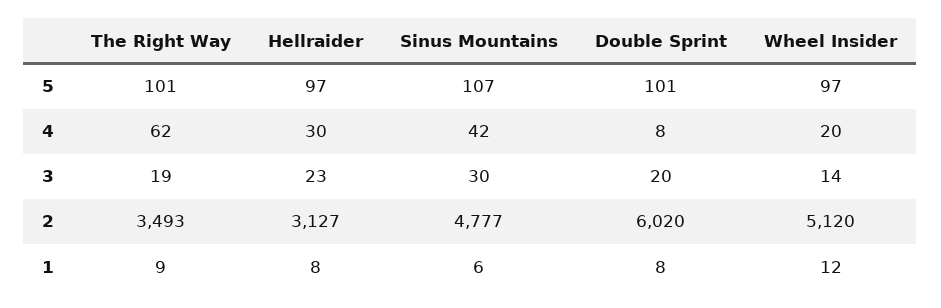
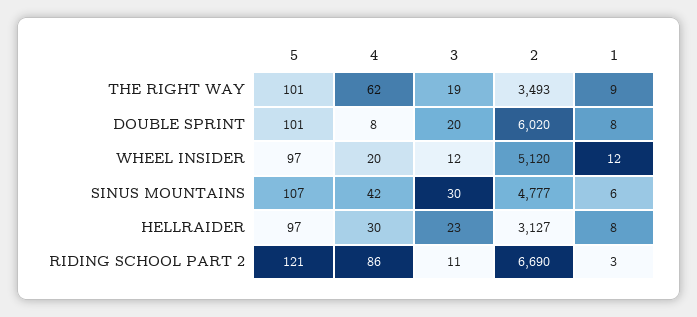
Wheel Insider, 3: 14 -> 12
RIDING SCHOOL PART 2, 5: none -> 121
RIDING SCHOOL PART 2, 4: none -> 86
RIDING SCHOOL PART 2, 3: none -> 11
RIDING SCHOOL PART 2, 2: none -> 6690
RIDING SCHOOL PART 2, 1: none -> 3

